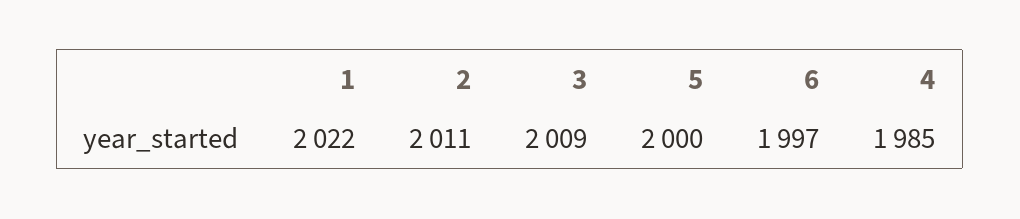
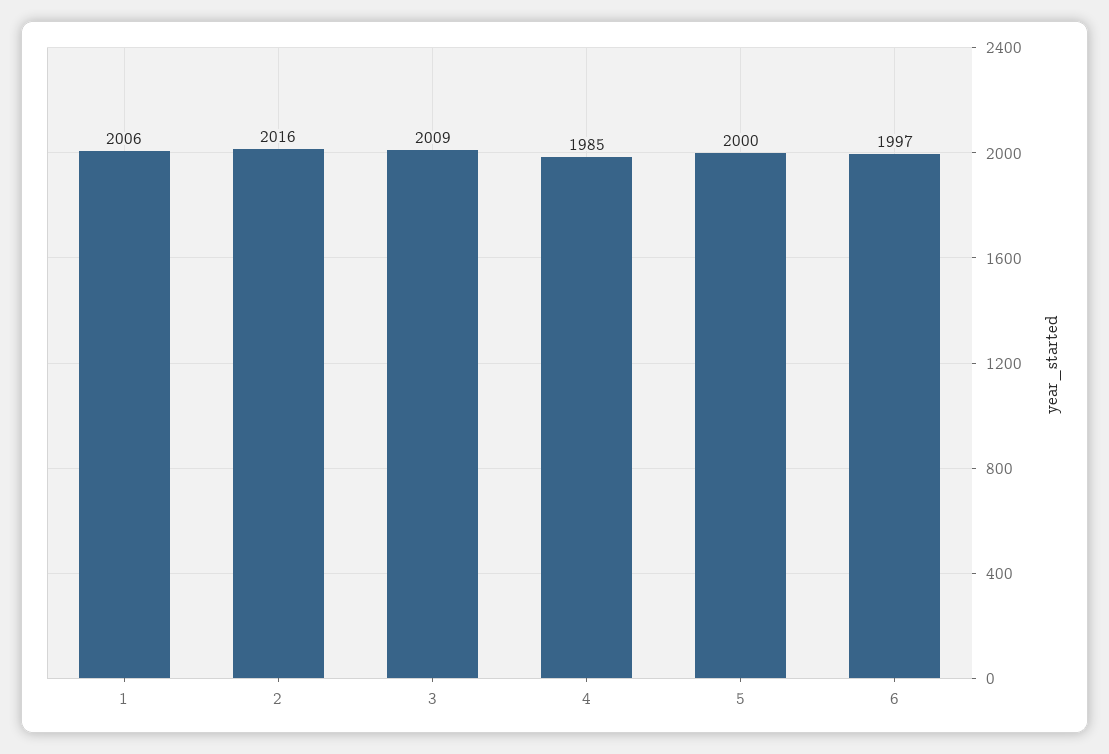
1: 2022 -> 2006
2: 2011 -> 2016

